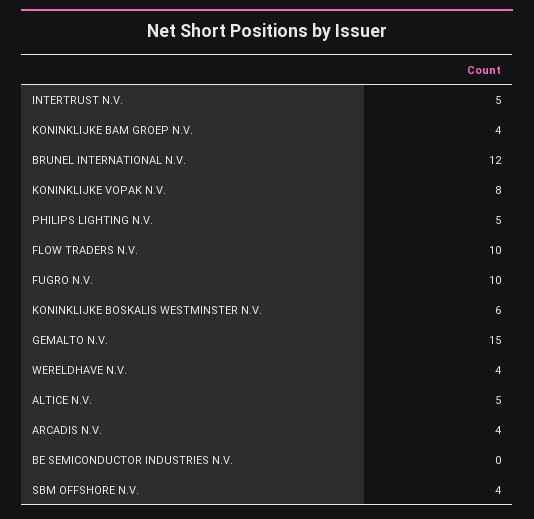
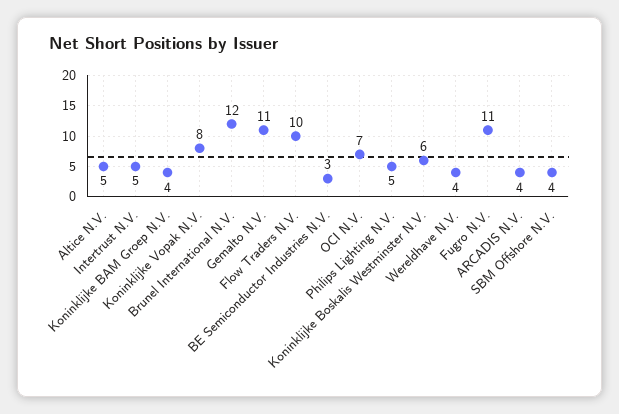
FUGRO N.V.: 10 -> 11
GEMALTO N.V.: 15 -> 11
BE SEMICONDUCTOR INDUSTRIES N.V.: 0 -> 3
OCI N.V.: none -> 7

